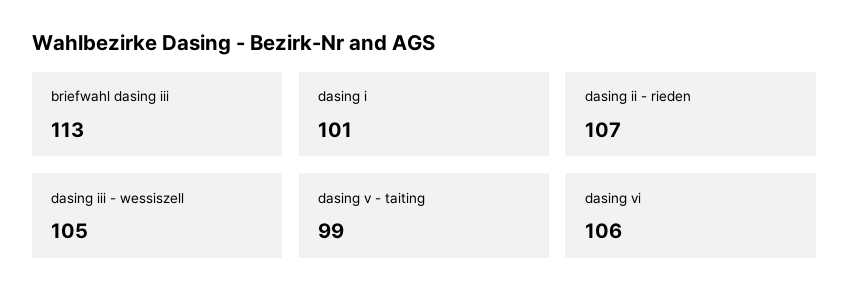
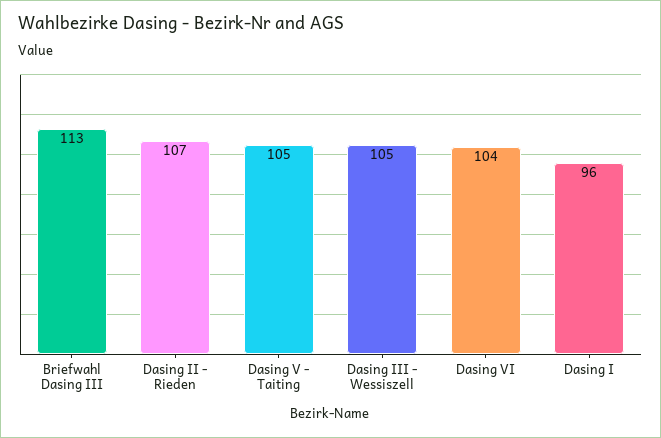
dasing i: 101 -> 96
dasing v - taiting: 99 -> 105
dasing vi: 106 -> 104

